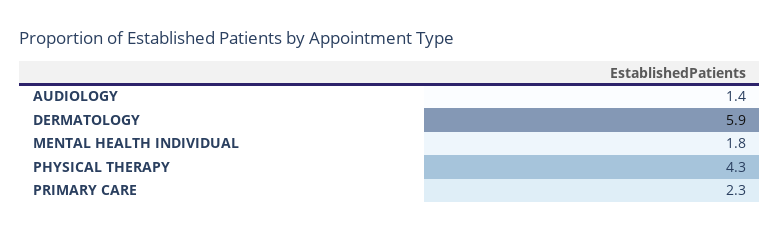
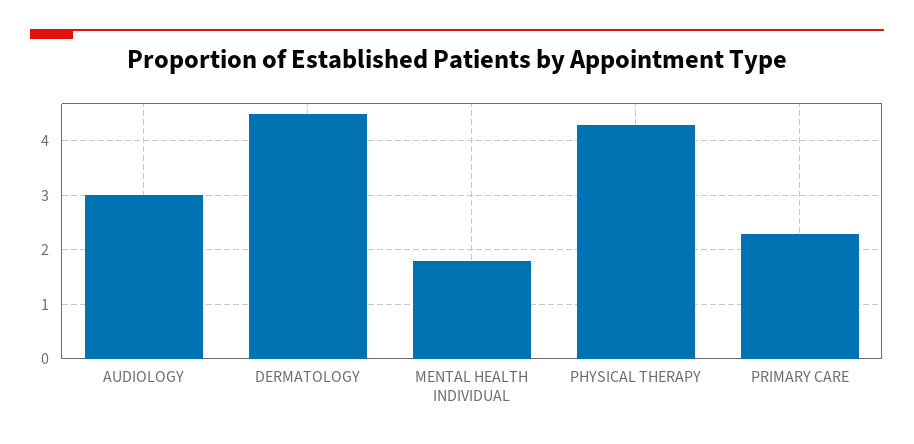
AUDIOLOGY: 1.4 -> 3
DERMATOLOGY: 5.9 -> 4.5

